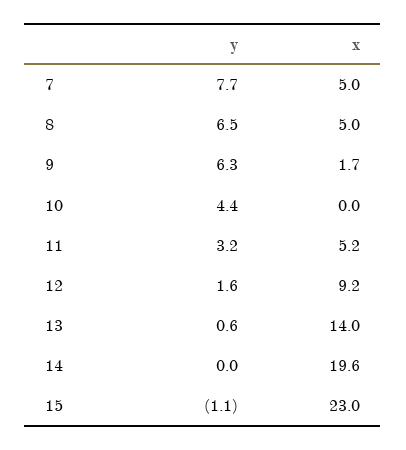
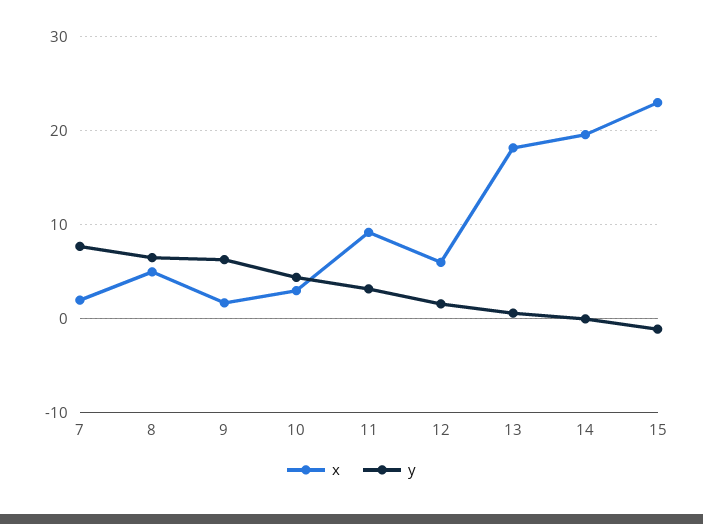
x, 7: 5 -> 2
x, 10: 0 -> 3
x, 11: 5.2 -> 9
x, 12: 9.2 -> 6
x, 13: 14 -> 18

